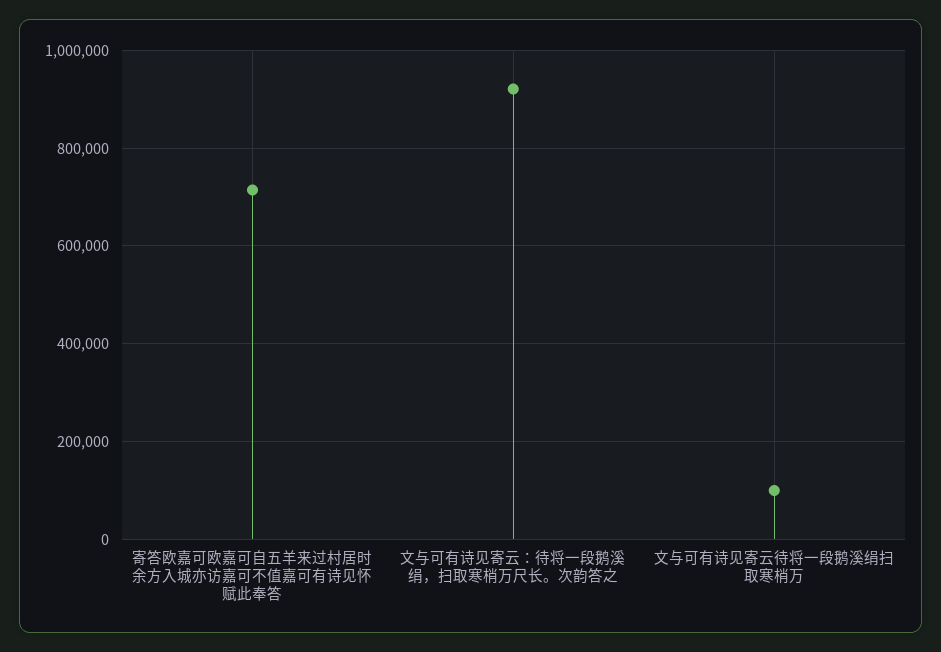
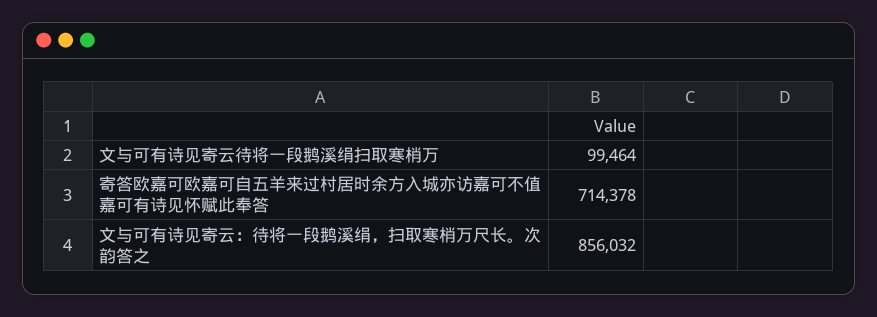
文与可有诗见寄云：待将一段鹅溪绢，扫取寒梢万尺长。次韵答之: 920000 -> 856032

